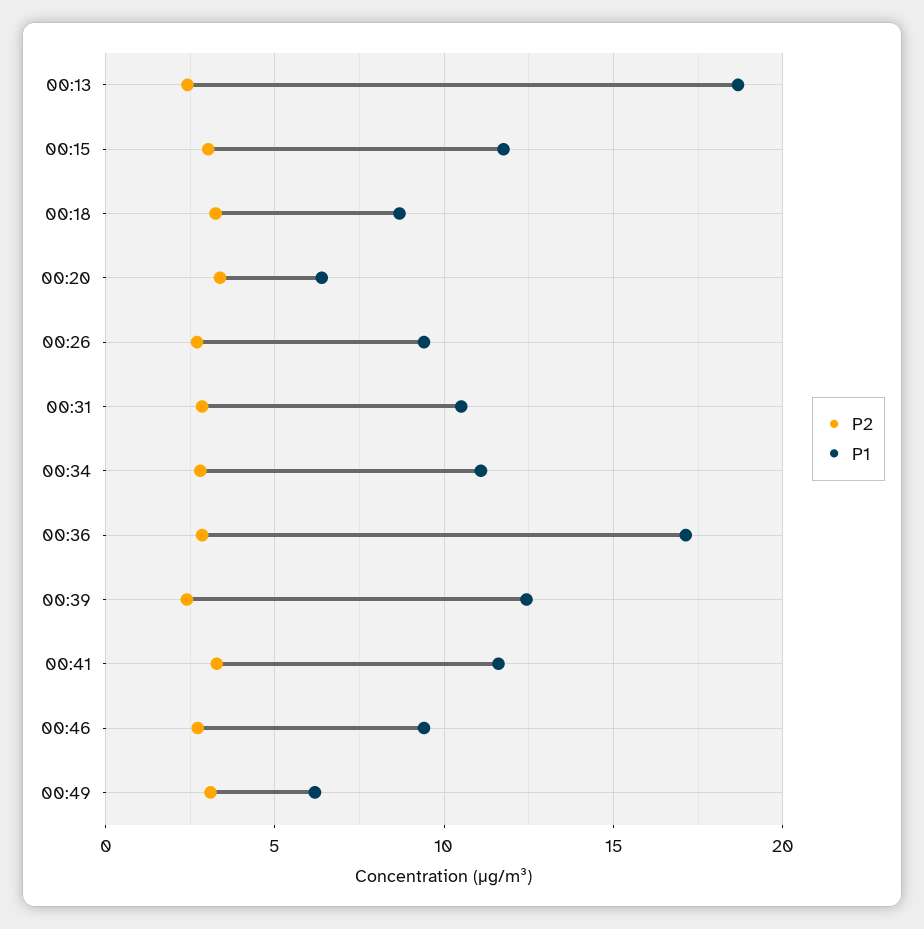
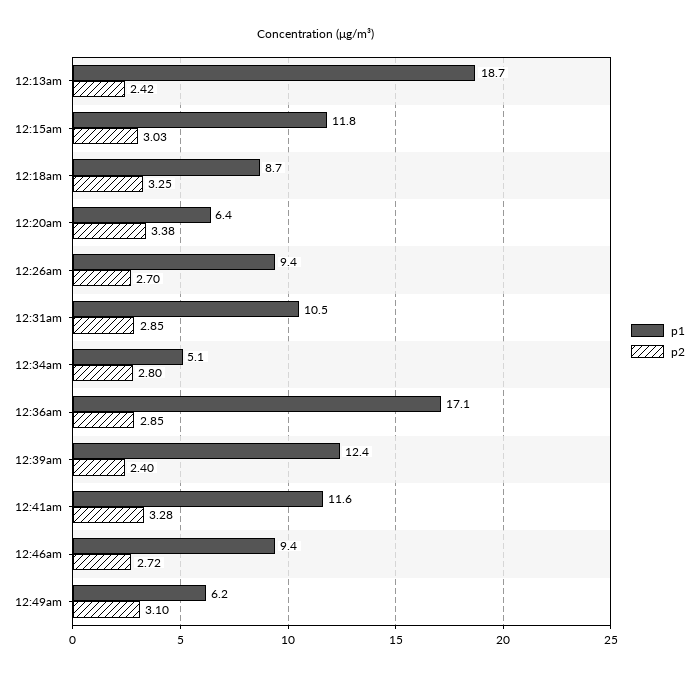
P1, 00:34: 11 -> 5.1

